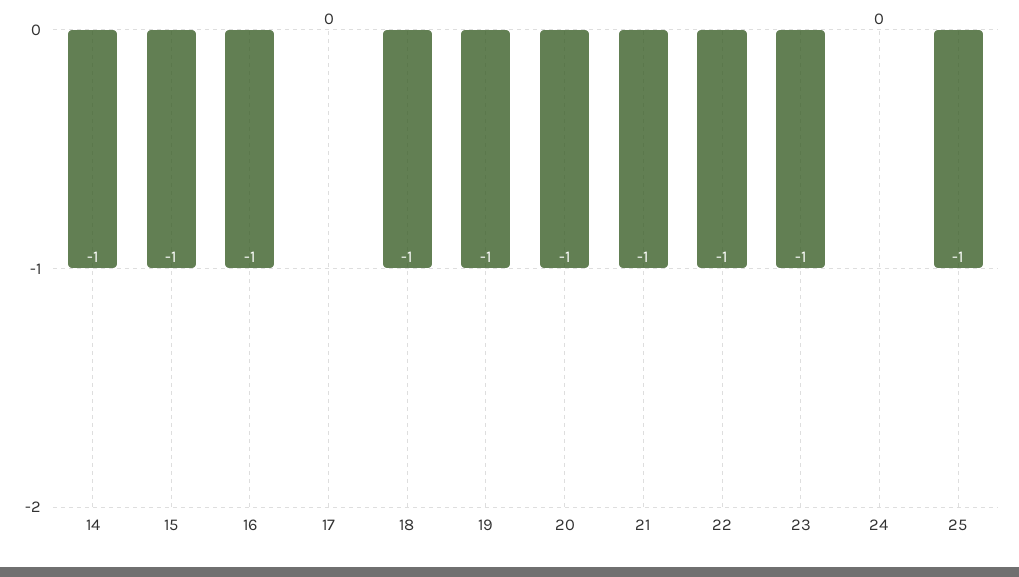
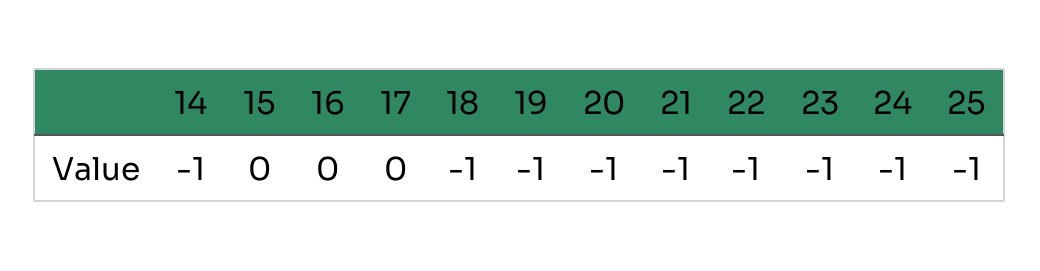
15: -1 -> 0
16: -1 -> 0
24: 0 -> -1

